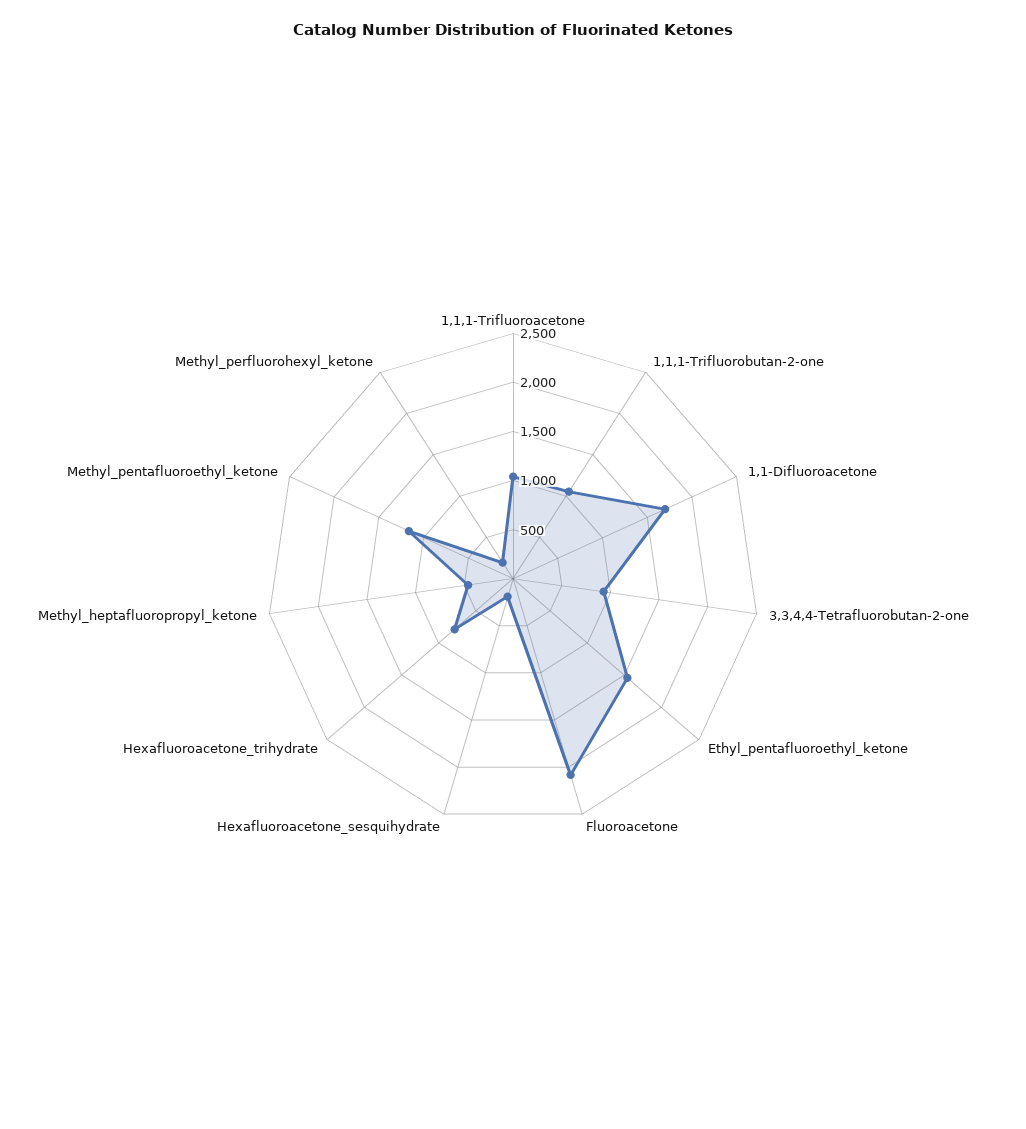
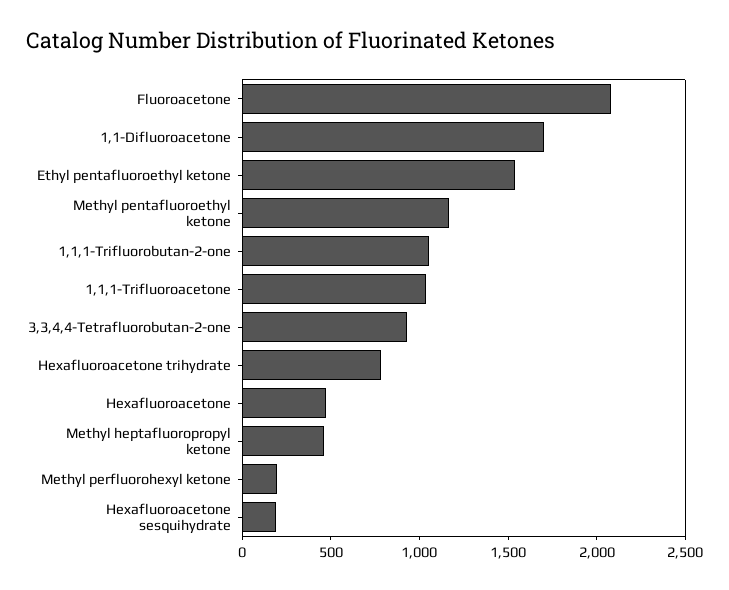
Hexafluoroacetone: none -> 500

